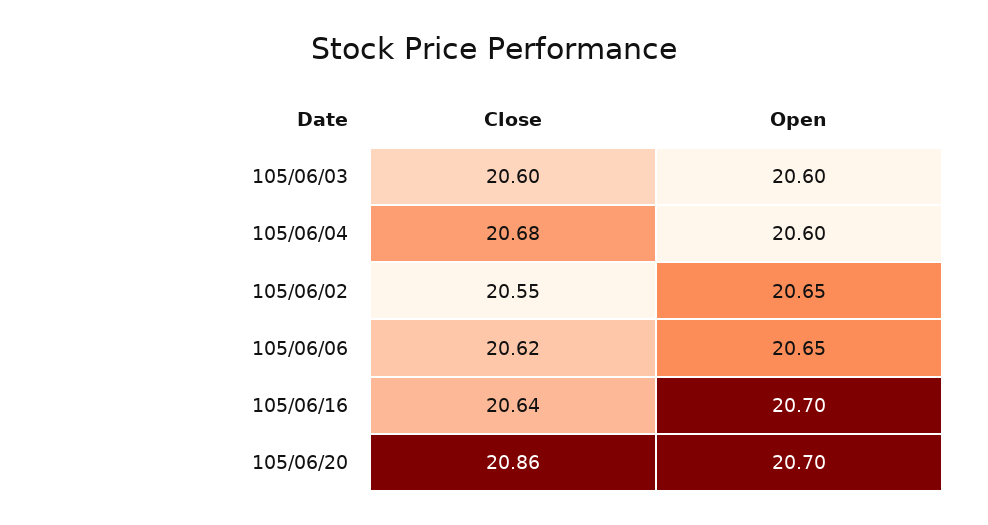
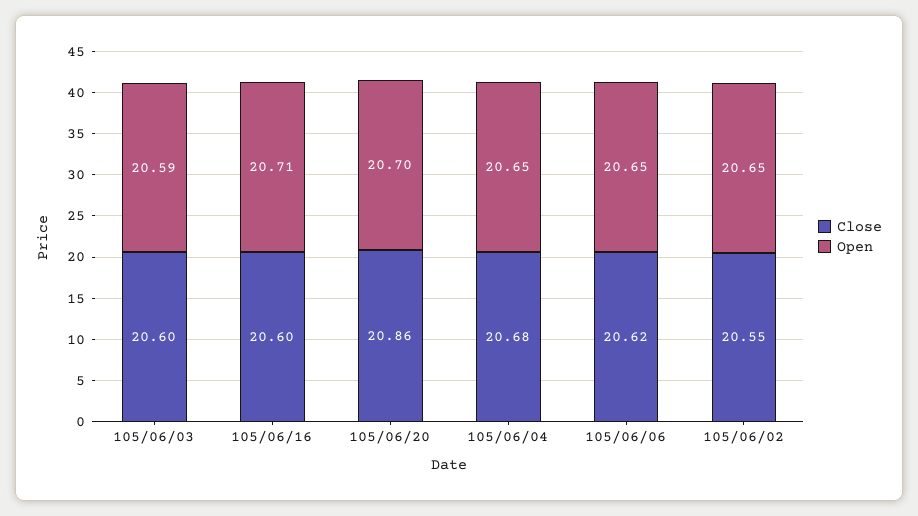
Open, 105/06/03: 20.6 -> 20.59
Open, 105/06/04: 20.6 -> 20.65
Close, 105/06/16: 20.64 -> 20.6
Open, 105/06/16: 20.7 -> 20.71

